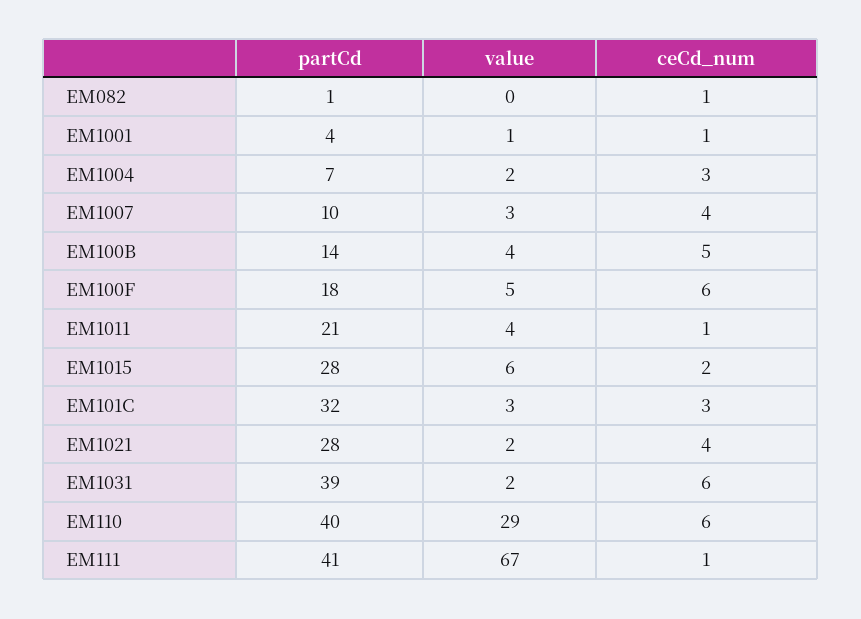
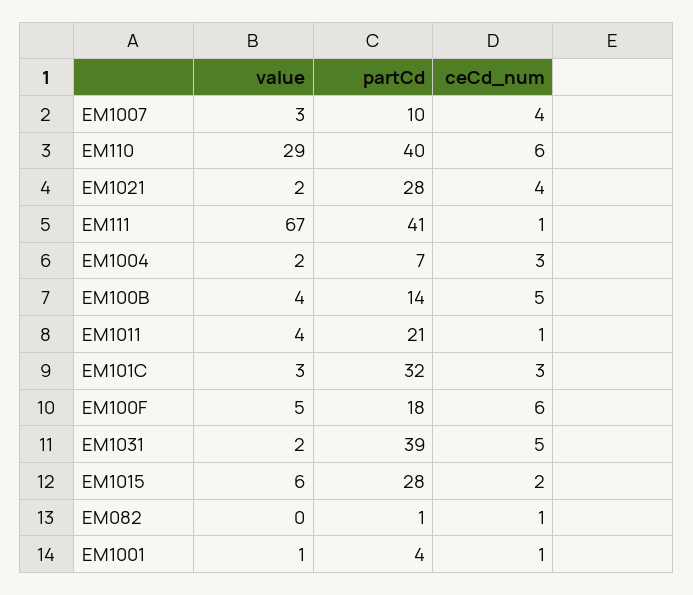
ceCd_num, EM1031: 6 -> 5

